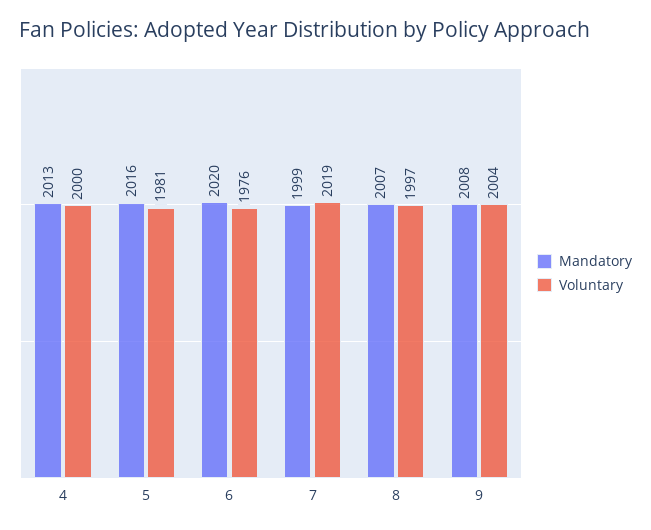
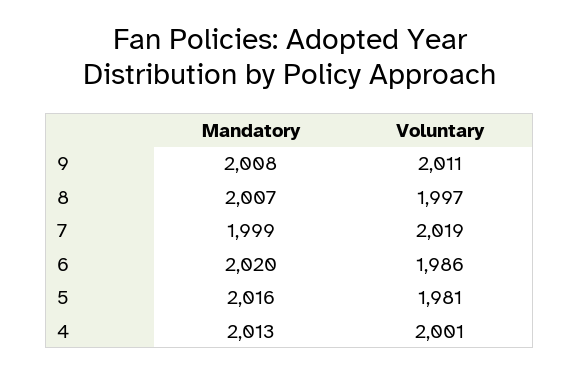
Voluntary, 4: 2000 -> 2001
Voluntary, 6: 1976 -> 1986
Voluntary, 9: 2004 -> 2011

